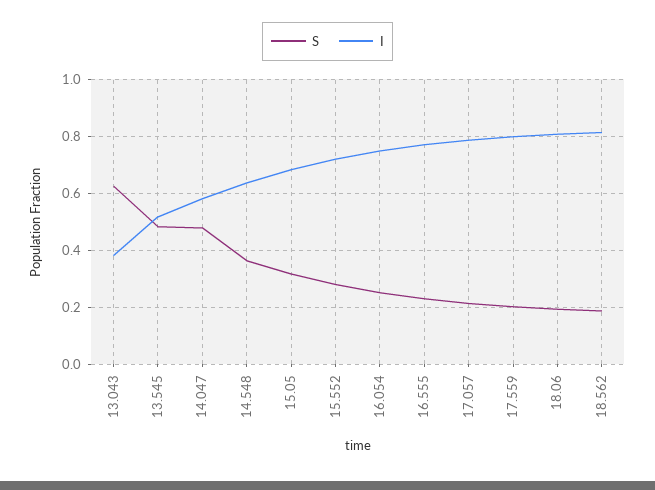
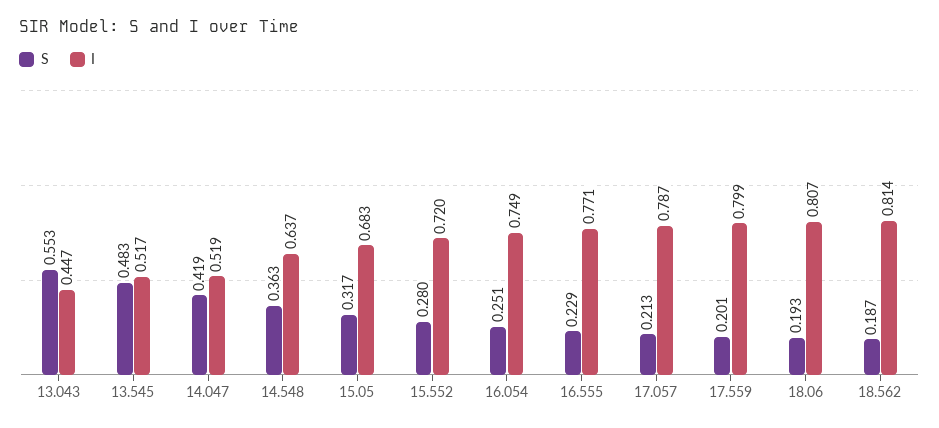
S, 13.043: 0.625 -> 0.553
I, 13.043: 0.375 -> 0.447
S, 14.047: 0.475 -> 0.419
I, 14.047: 0.575 -> 0.519

